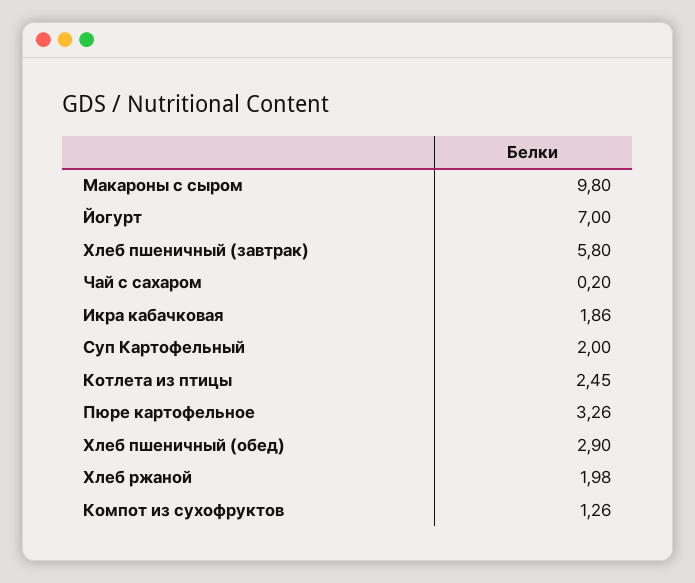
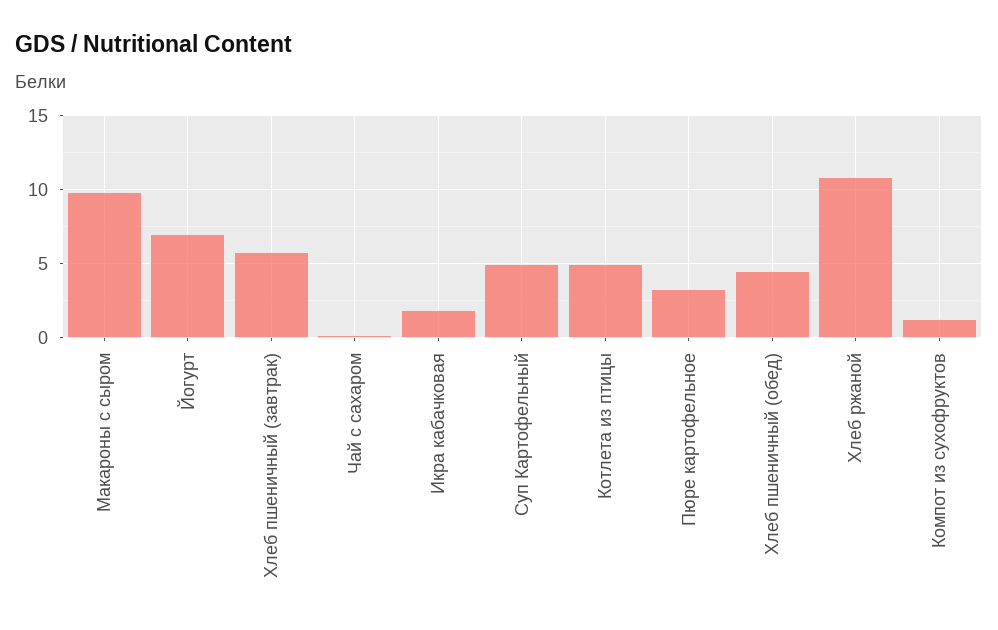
Суп Картофельный: 2 -> 5
Котлета из птицы: 2.45 -> 5
Хлеб пшеничный (обед): 2.9 -> 4.5
Хлеб ржаной: 1.98 -> 11

